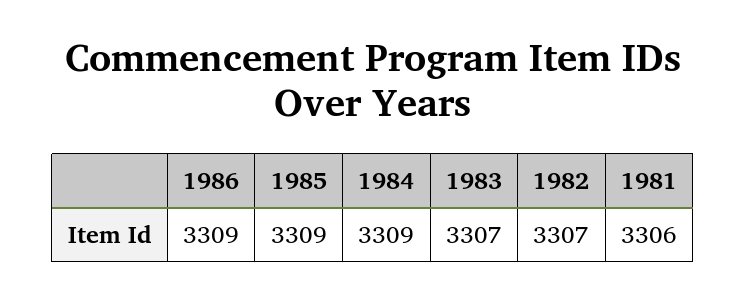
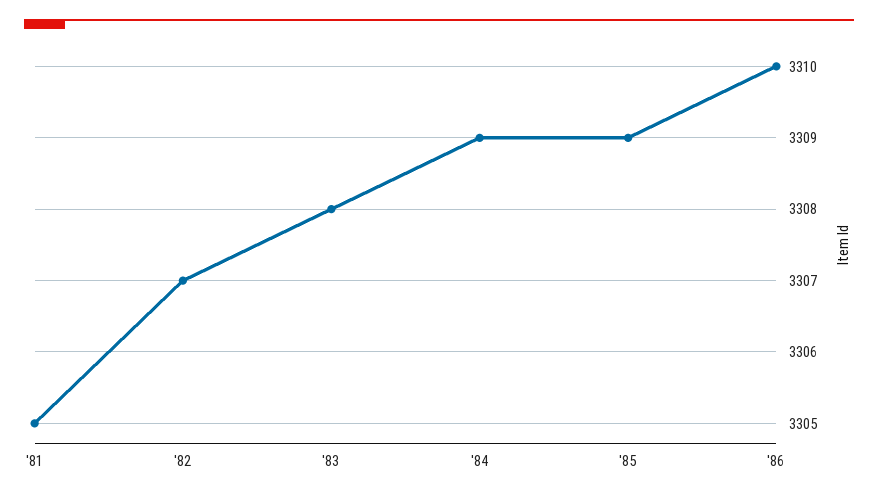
1986: 3309 -> 3310
1983: 3307 -> 3308
1981: 3306 -> 3305

